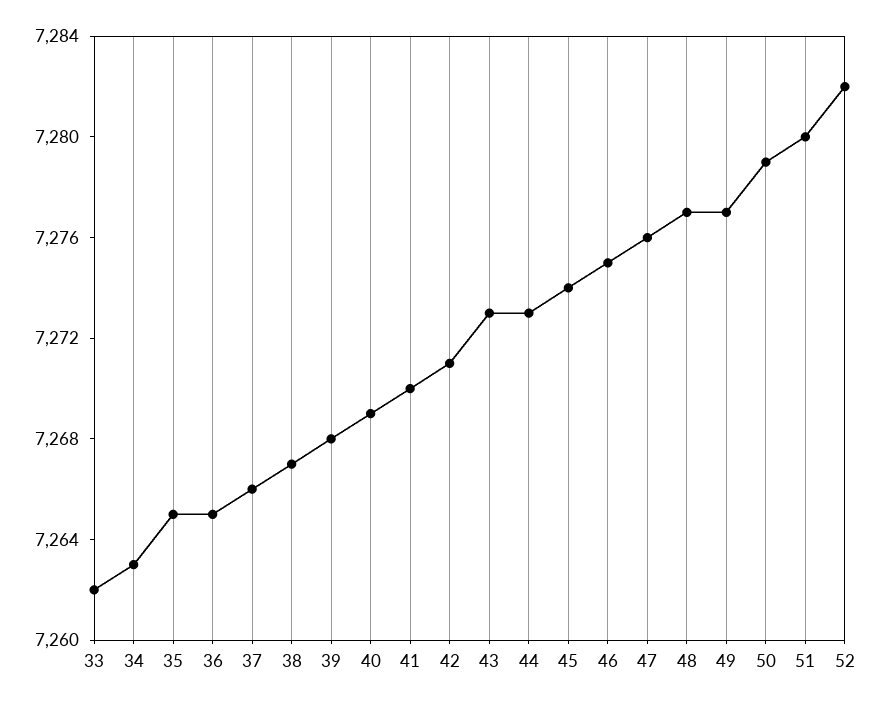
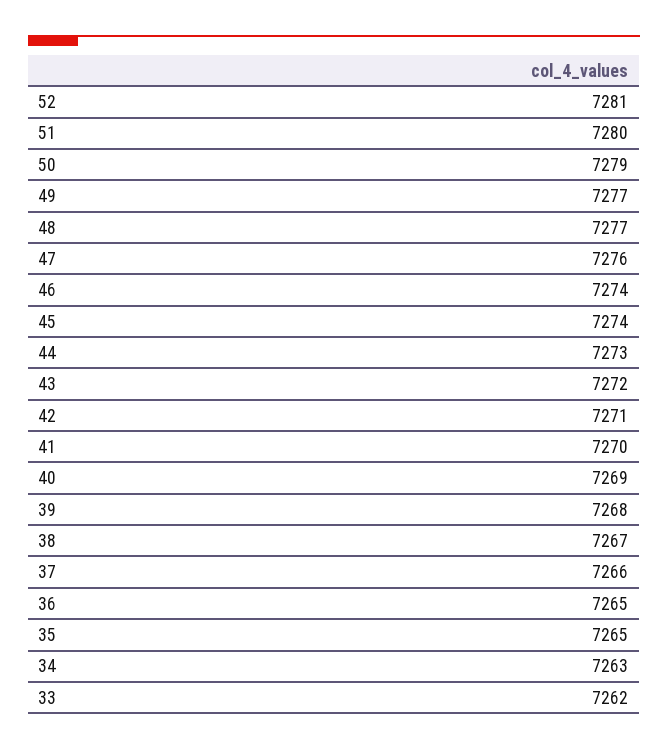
43: 7273 -> 7272
46: 7275 -> 7274
52: 7282 -> 7281

